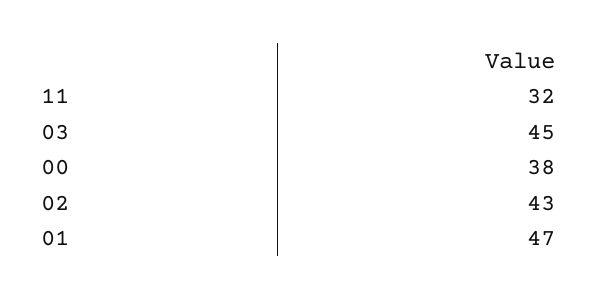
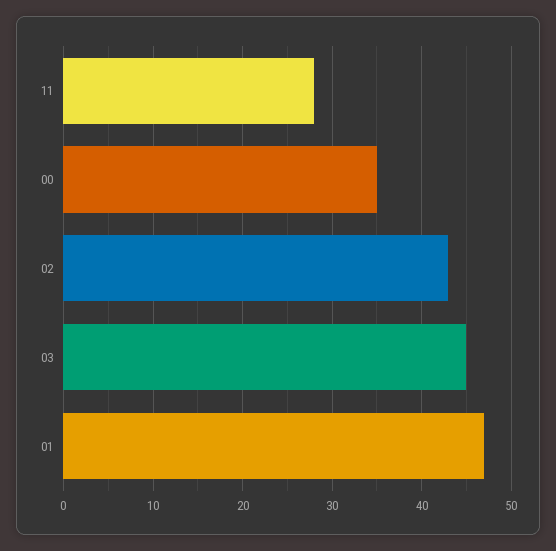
11: 32 -> 28
00: 38 -> 35

